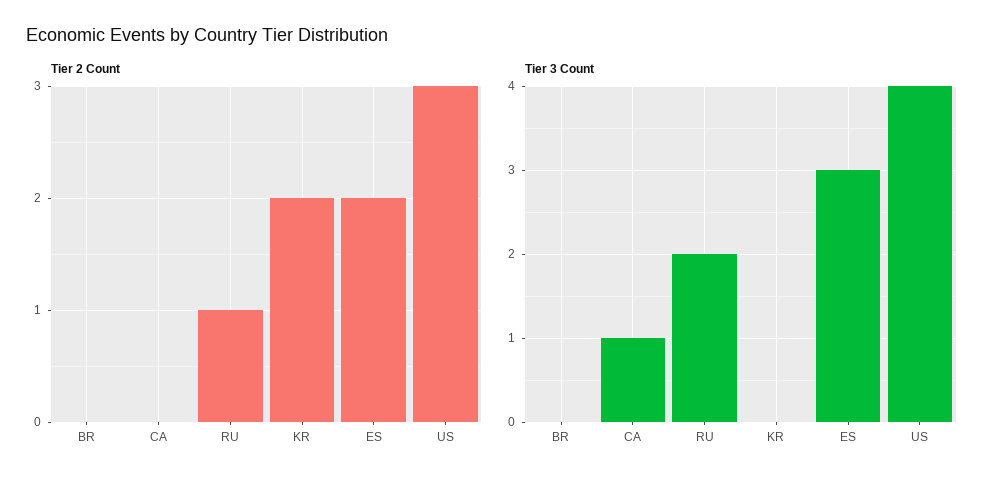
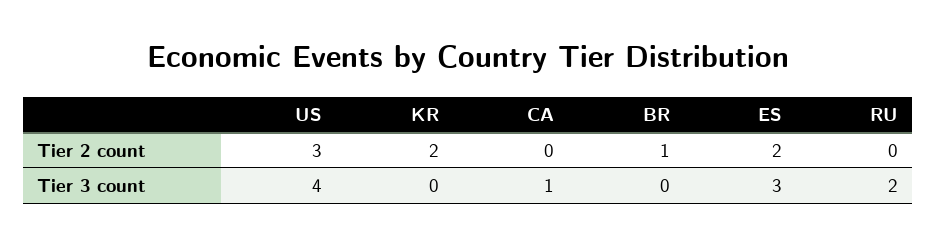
Tier 2 Count, BR: 0 -> 1
Tier 2 Count, RU: 1 -> 0

